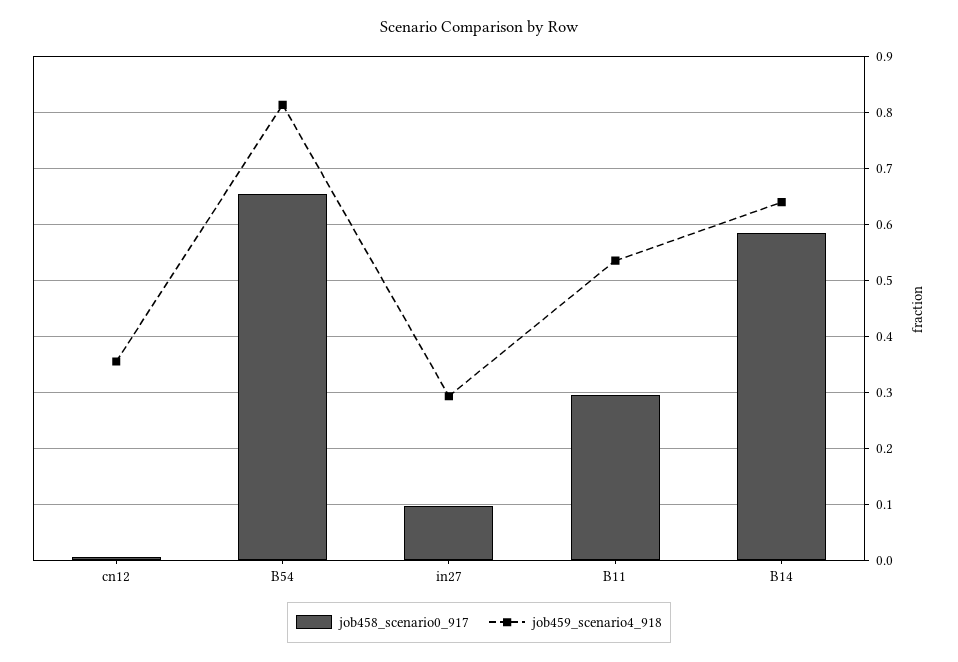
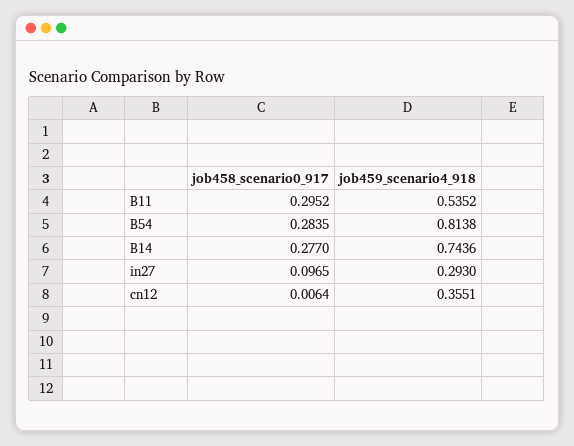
job458_scenario0_917, B54: 0.66 -> 0.2835
job458_scenario0_917, B14: 0.58 -> 0.277
job459_scenario4_918, B14: 0.64 -> 0.7436

